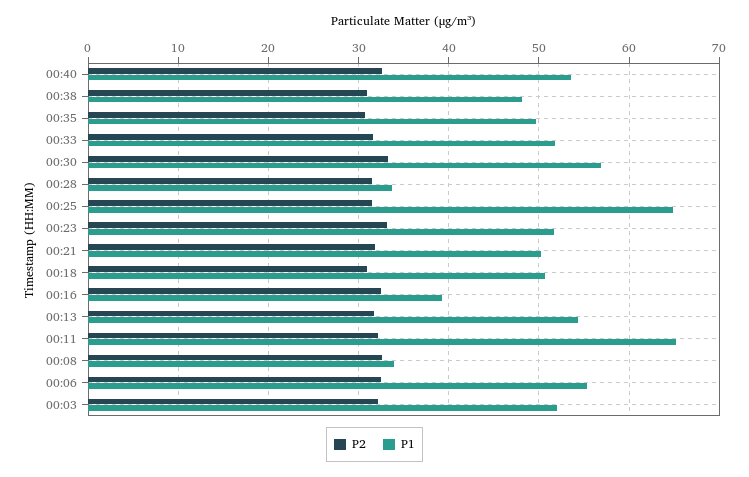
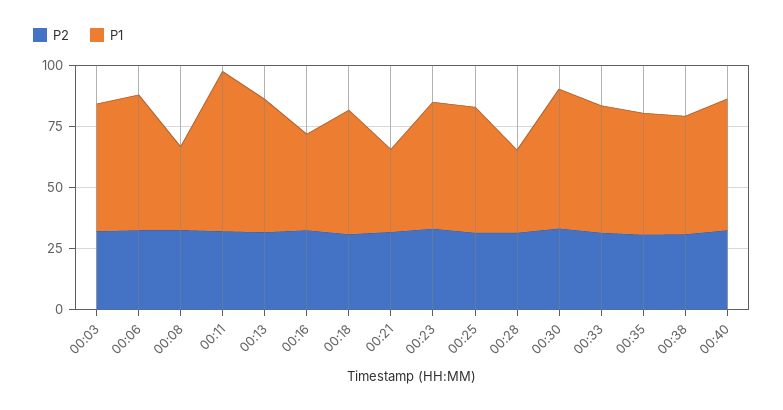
P1, 00:25: 65 -> 50
P1, 00:21: 50 -> 35

